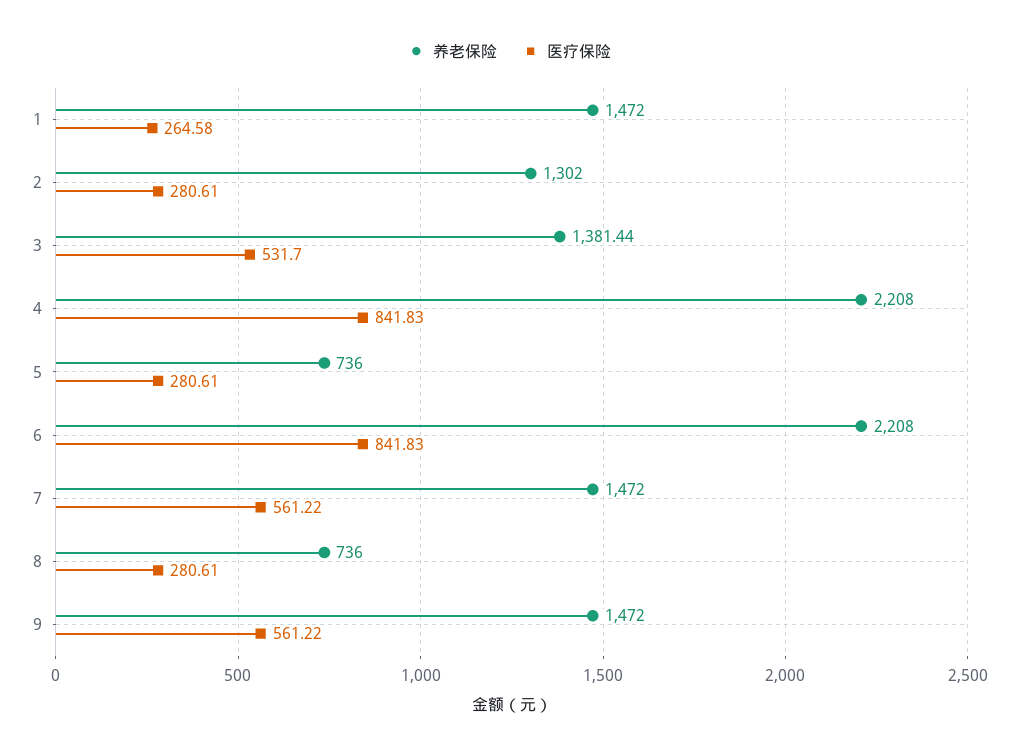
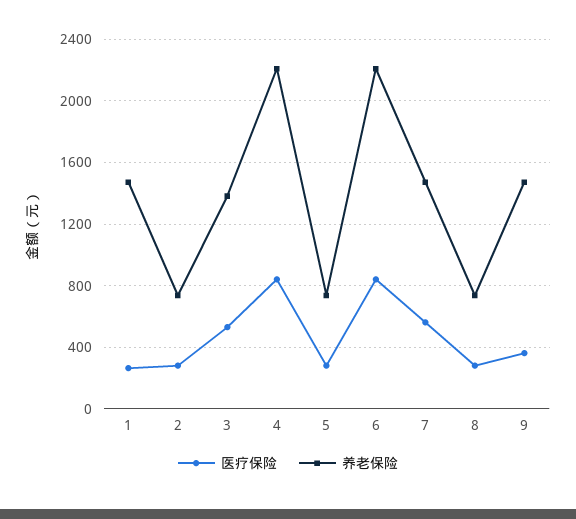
养老保险, 2: 1302 -> 750
医疗保险, 9: 561.22 -> 350

